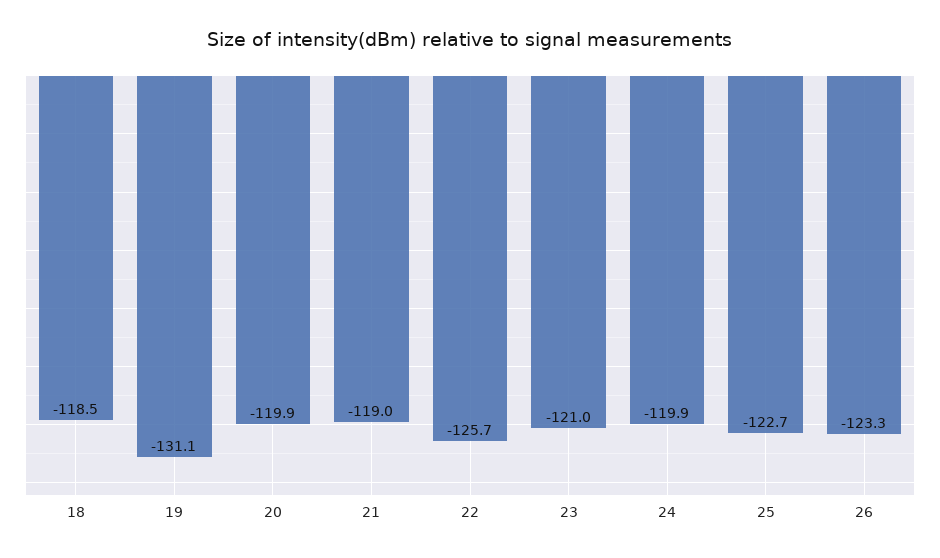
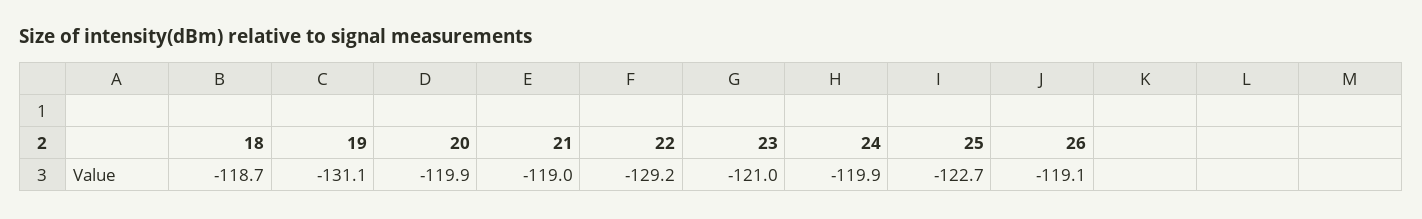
18: -118.5 -> -118.7
22: -125.7 -> -129.2
26: -123.3 -> -119.1

